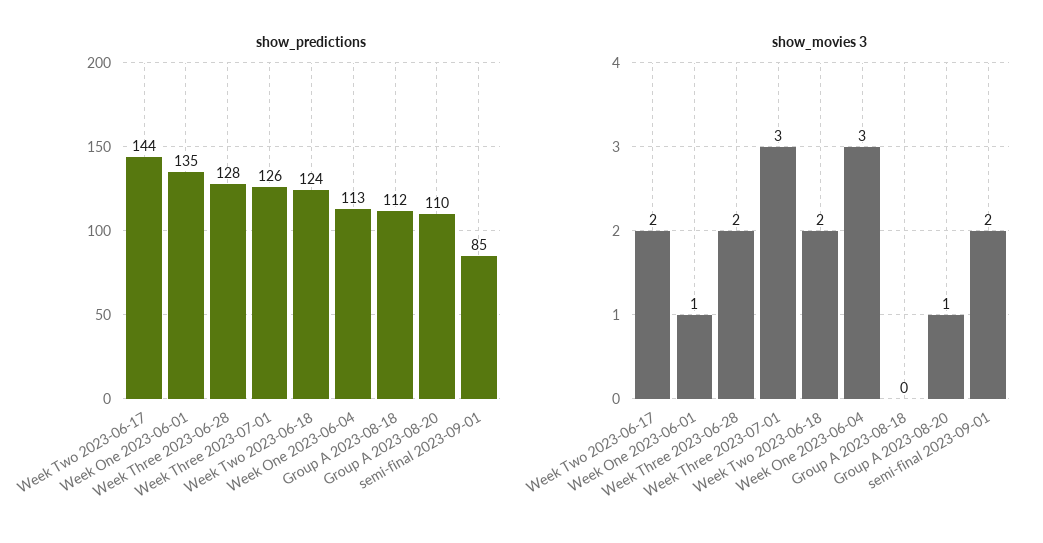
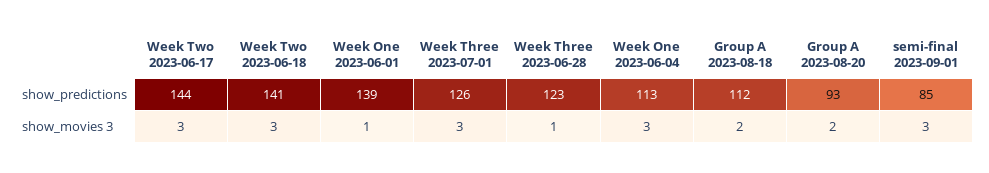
show_predictions, Week One 2023-06-01: 135 -> 139
show_predictions, Week Three 2023-06-28: 128 -> 123
show_predictions, Week Two 2023-06-18: 124 -> 141
show_predictions, Group A 2023-08-20: 110 -> 93
show_movies 3, Week Two 2023-06-17: 2 -> 3
show_movies 3, Week Three 2023-06-28: 2 -> 1
show_movies 3, Week Two 2023-06-18: 2 -> 3
show_movies 3, Group A 2023-08-18: 0 -> 2
show_movies 3, Group A 2023-08-20: 1 -> 2
show_movies 3, semi-final 2023-09-01: 2 -> 3

